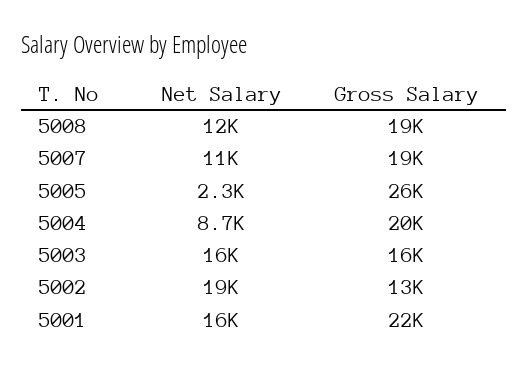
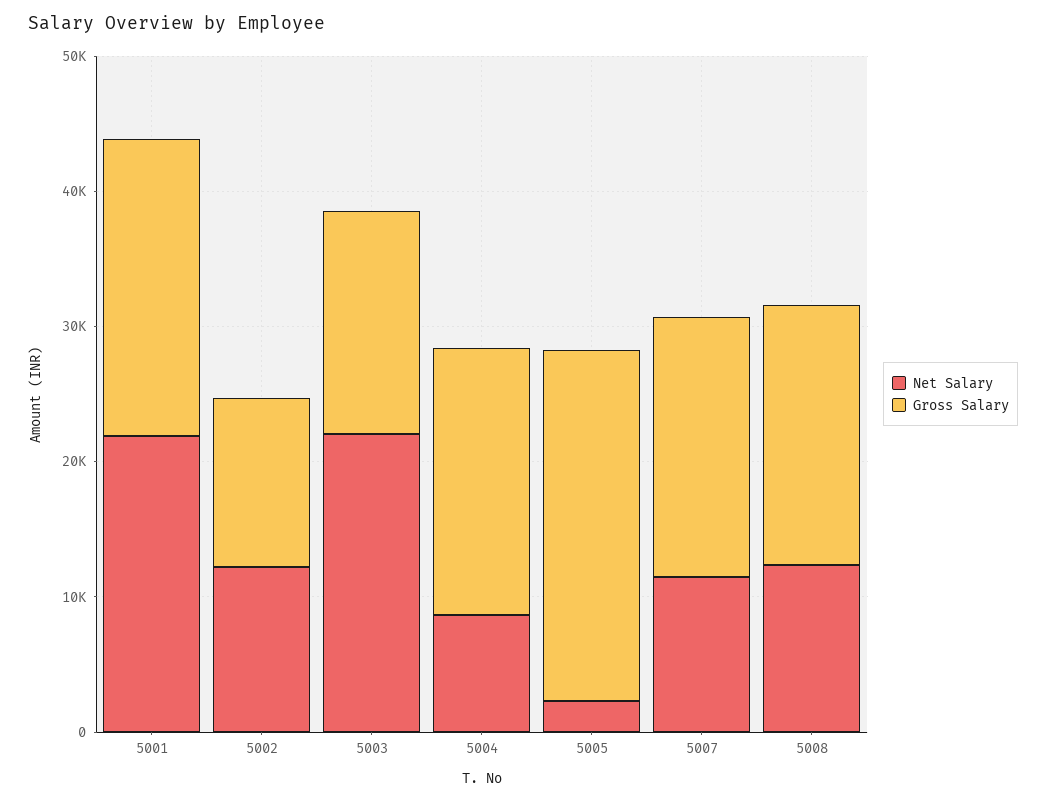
Net Salary, 5003: 16000 -> 22000
Net Salary, 5002: 19000 -> 12000
Net Salary, 5001: 16000 -> 22000

